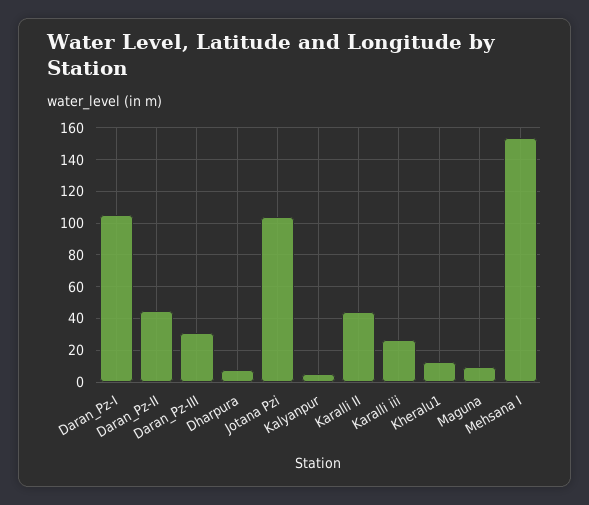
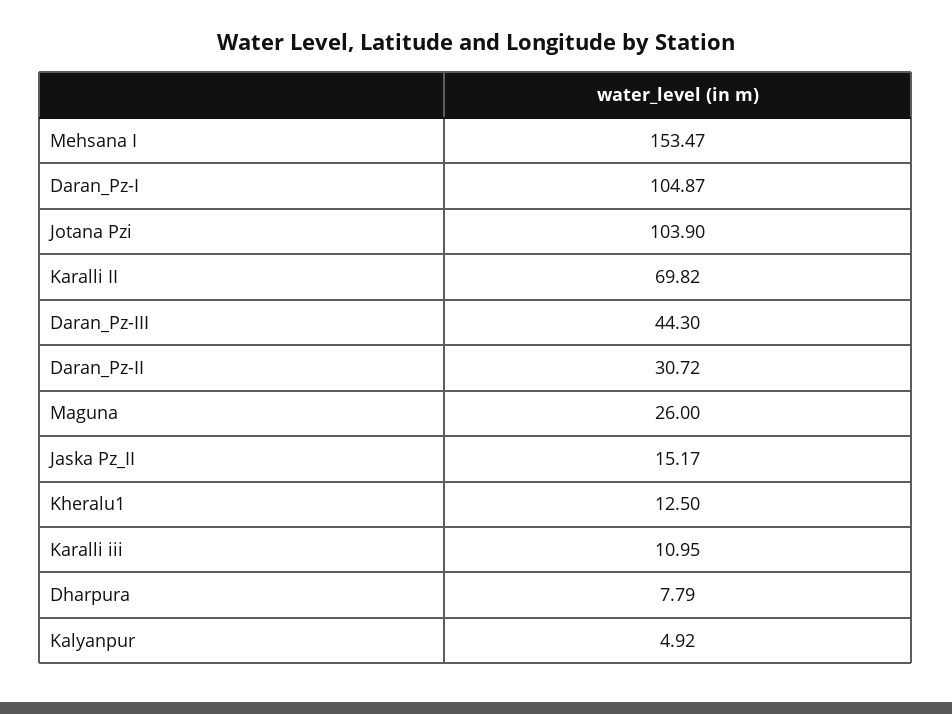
Daran_Pz-II: 45 -> 30.72
Daran_Pz-III: 30 -> 44.3
Karalli II: 45 -> 69.82
Karalli iii: 25 -> 10.95
Maguna: 10 -> 26
Jaska Pz_II: none -> 15.17

